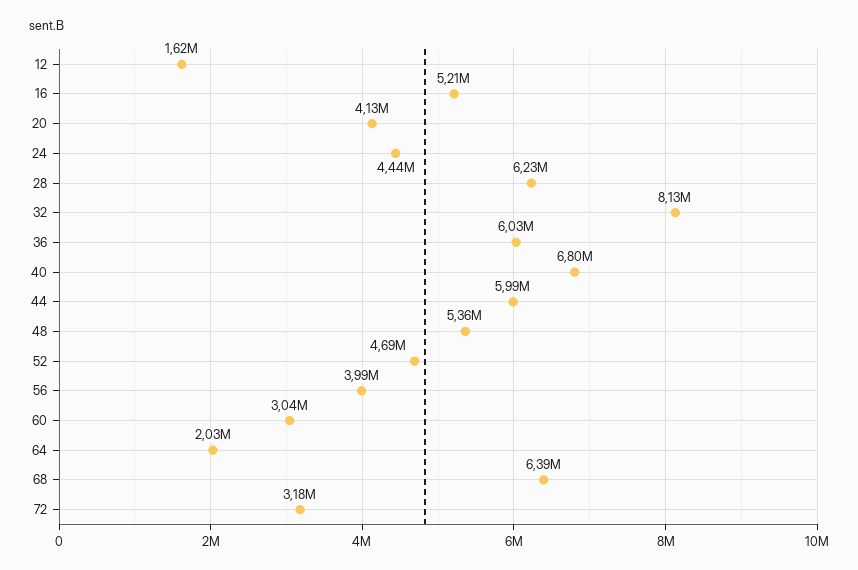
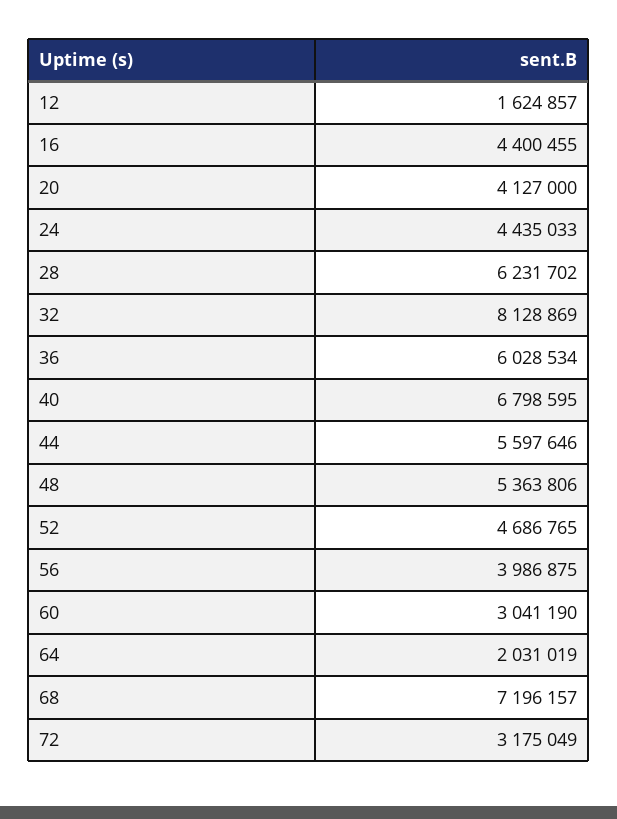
16: 5210000 -> 4400455
44: 5990000 -> 5597646
68: 6390000 -> 7196157

